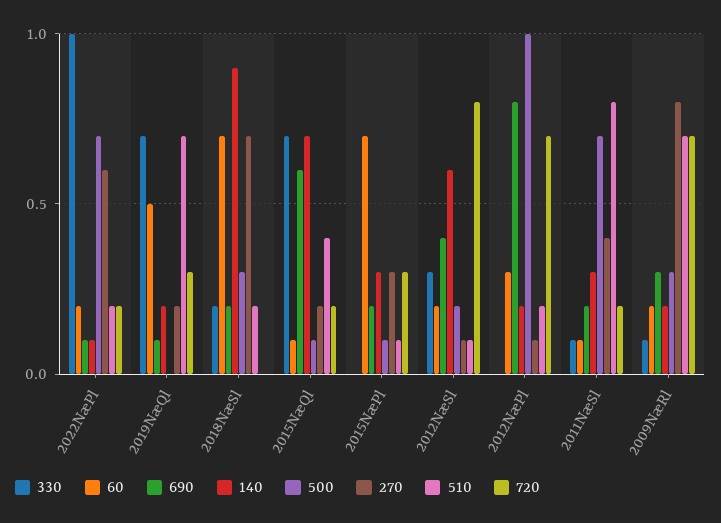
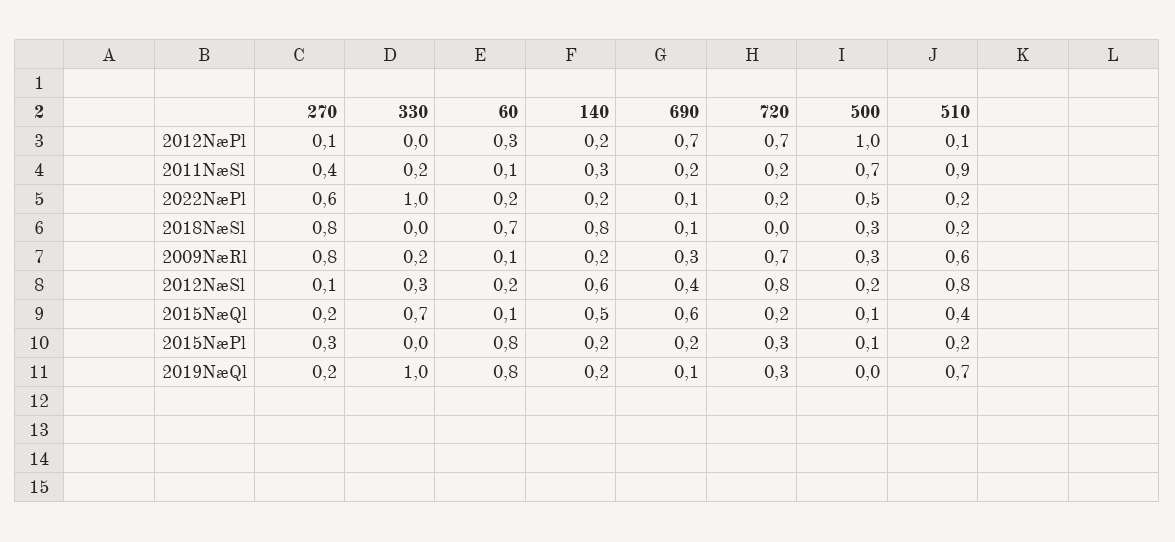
140, 2022NæPl: 0.1 -> 0.2
500, 2022NæPl: 0.7 -> 0.5
330, 2019NæQl: 0.7 -> 1
60, 2019NæQl: 0.5 -> 0.8
330, 2018NæSl: 0.2 -> 0
690, 2018NæSl: 0.2 -> 0.1
140, 2018NæSl: 0.9 -> 0.8
270, 2018NæSl: 0.7 -> 0.8
140, 2015NæQl: 0.7 -> 0.5
60, 2015NæPl: 0.7 -> 0.8
140, 2015NæPl: 0.3 -> 0.2
510, 2015NæPl: 0.1 -> 0.2
510, 2012NæSl: 0.1 -> 0.8
690, 2012NæPl: 0.8 -> 0.7
510, 2012NæPl: 0.2 -> 0.1
330, 2011NæSl: 0.1 -> 0.2
510, 2011NæSl: 0.8 -> 0.9
330, 2009NæRl: 0.1 -> 0.2
60, 2009NæRl: 0.2 -> 0.1
510, 2009NæRl: 0.7 -> 0.6

